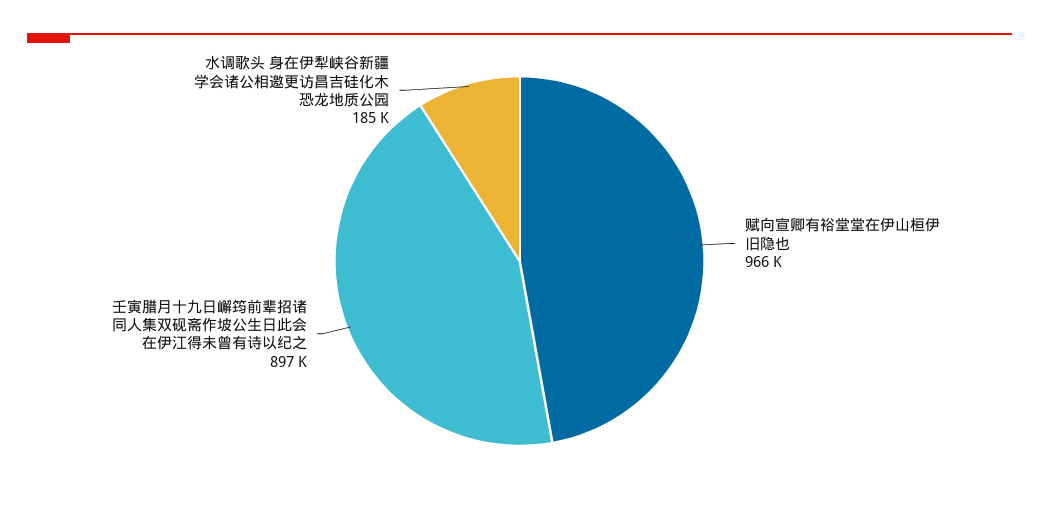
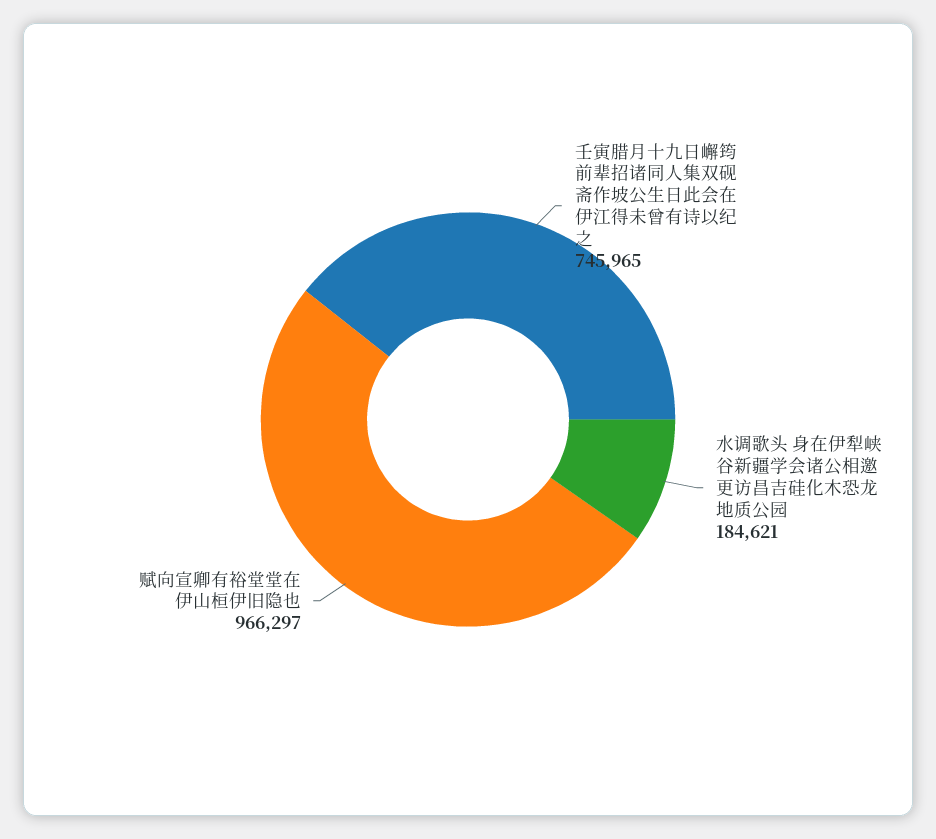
壬寅腊月十九日嶰筠前辈招诸同人集双砚斋作坡公生日此会在伊江得未曾有诗以纪之: 897000 -> 745965

